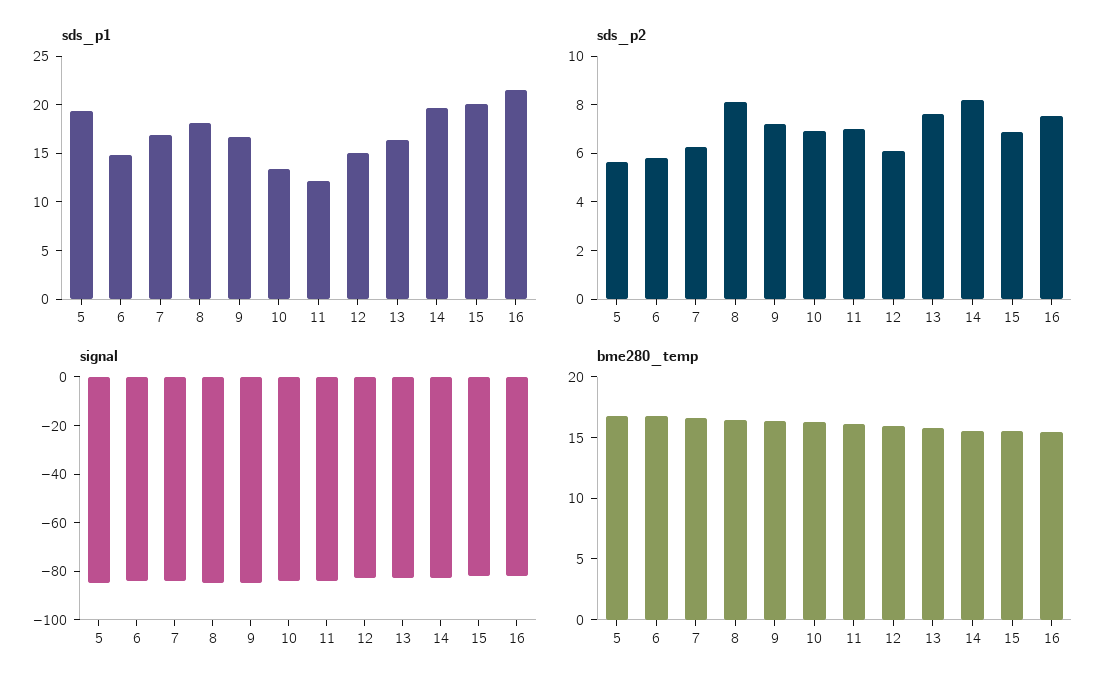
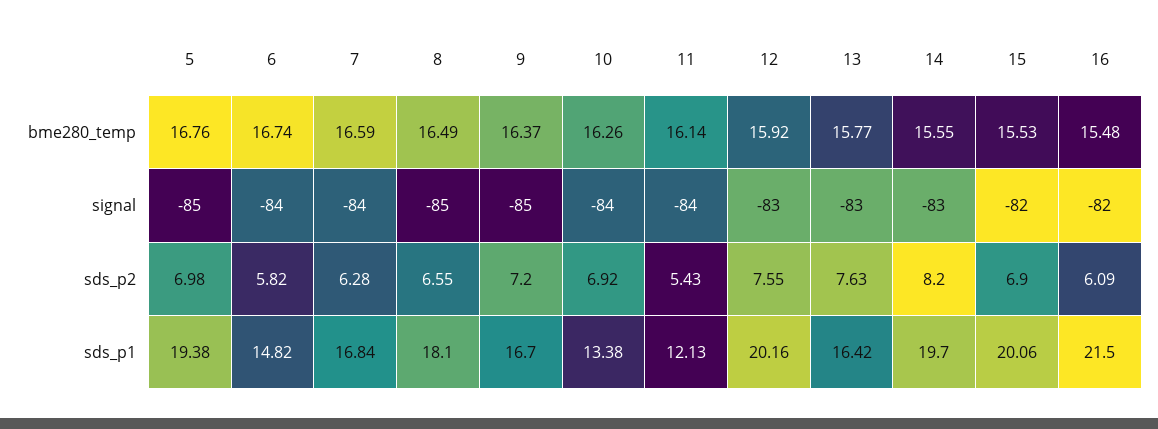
sds_p1, 12: 15 -> 20.16
sds_p2, 5: 5.5 -> 6.98
sds_p2, 8: 8 -> 6.55
sds_p2, 11: 7 -> 5.43
sds_p2, 12: 6 -> 7.55
sds_p2, 16: 7.5 -> 6.09

